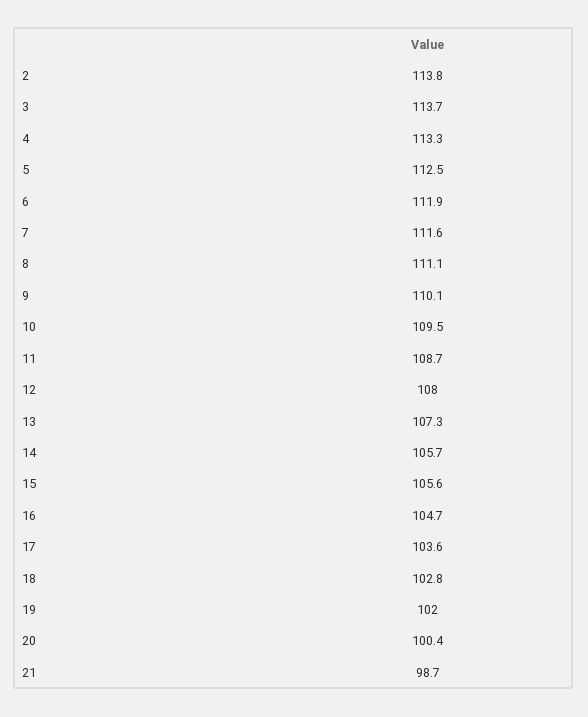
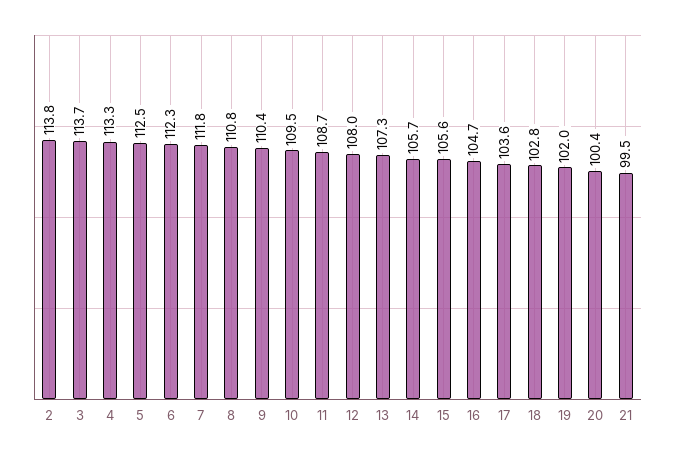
6: 111.9 -> 112.3
7: 111.6 -> 111.8
8: 111.1 -> 110.8
9: 110.1 -> 110.4
21: 98.7 -> 99.5

